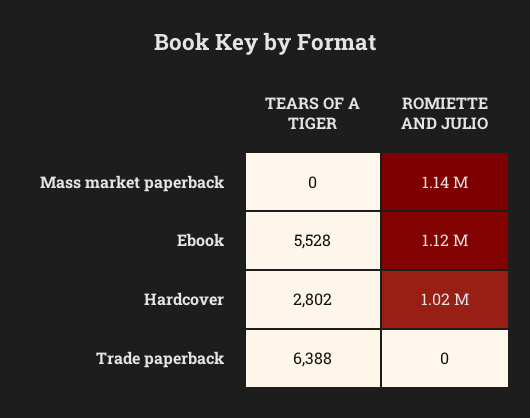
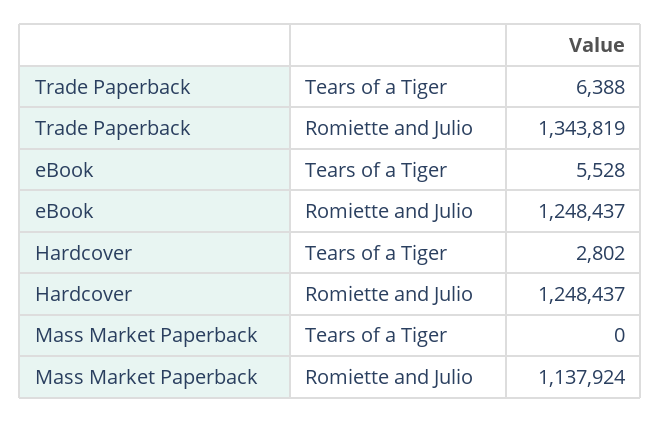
ROMIETTE AND JULIO, Ebook: 1120000 -> 1248437
ROMIETTE AND JULIO, Hardcover: 1020000 -> 1248437
ROMIETTE AND JULIO, Trade paperback: 0 -> 1343819

